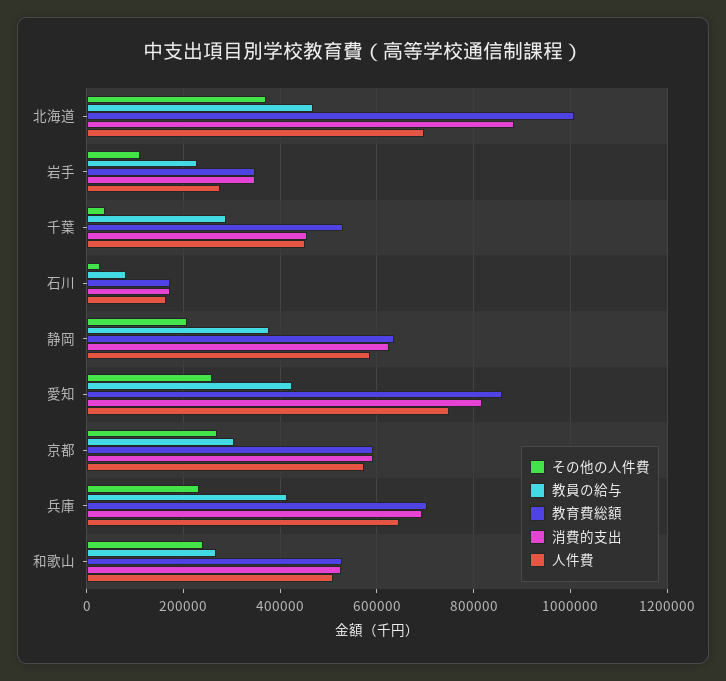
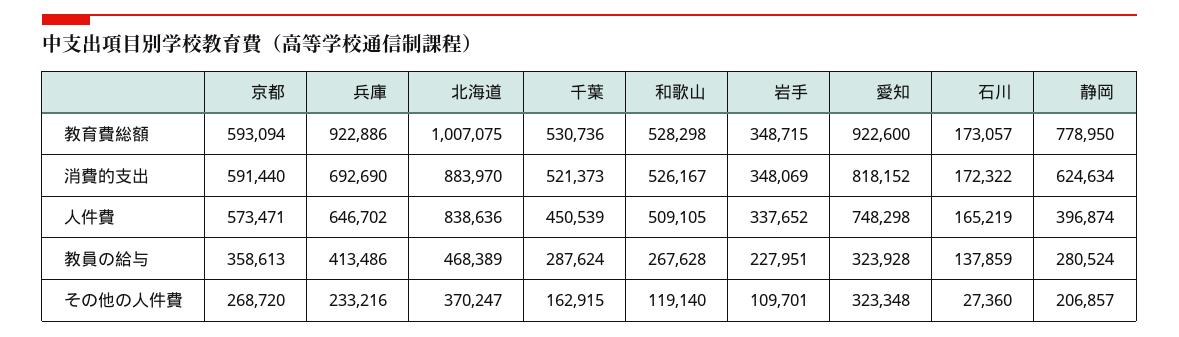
人件費, 北海道: 700000 -> 838636
人件費, 岩手: 280000 -> 337652
その他の人件費, 千葉: 40000 -> 162915
消費的支出, 千葉: 460000 -> 521373
教員の給与, 石川: 80000 -> 137859
教員の給与, 静岡: 380000 -> 280524
教育費総額, 静岡: 640000 -> 778950
人件費, 静岡: 580000 -> 396874
その他の人件費, 愛知: 260000 -> 323348
教員の給与, 愛知: 420000 -> 323928
教育費総額, 愛知: 860000 -> 922600
教員の給与, 京都: 300000 -> 358613
教育費総額, 兵庫: 700000 -> 922886
その他の人件費, 和歌山: 240000 -> 119140

